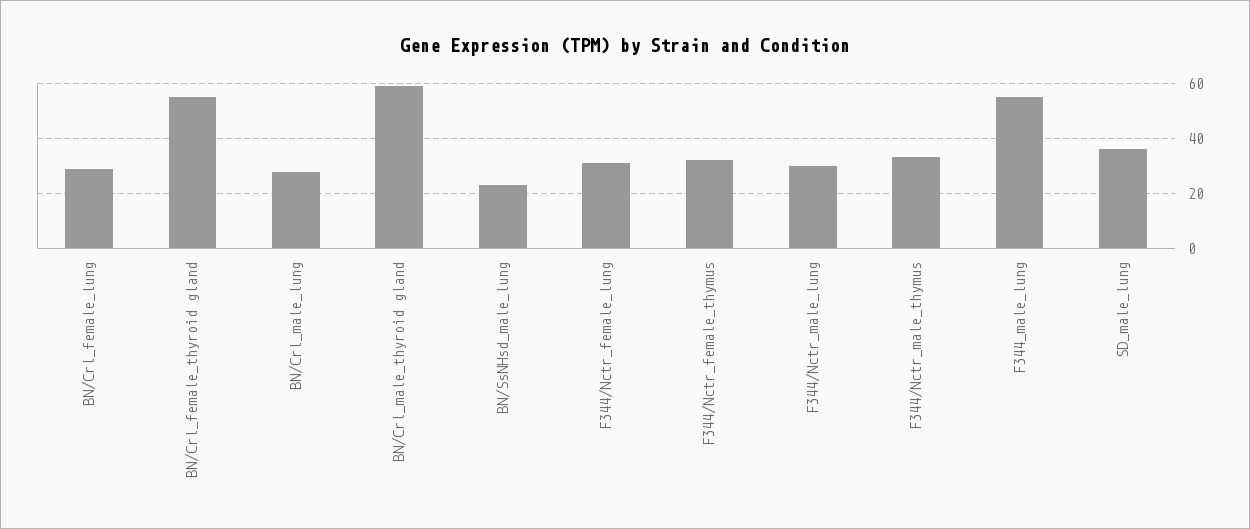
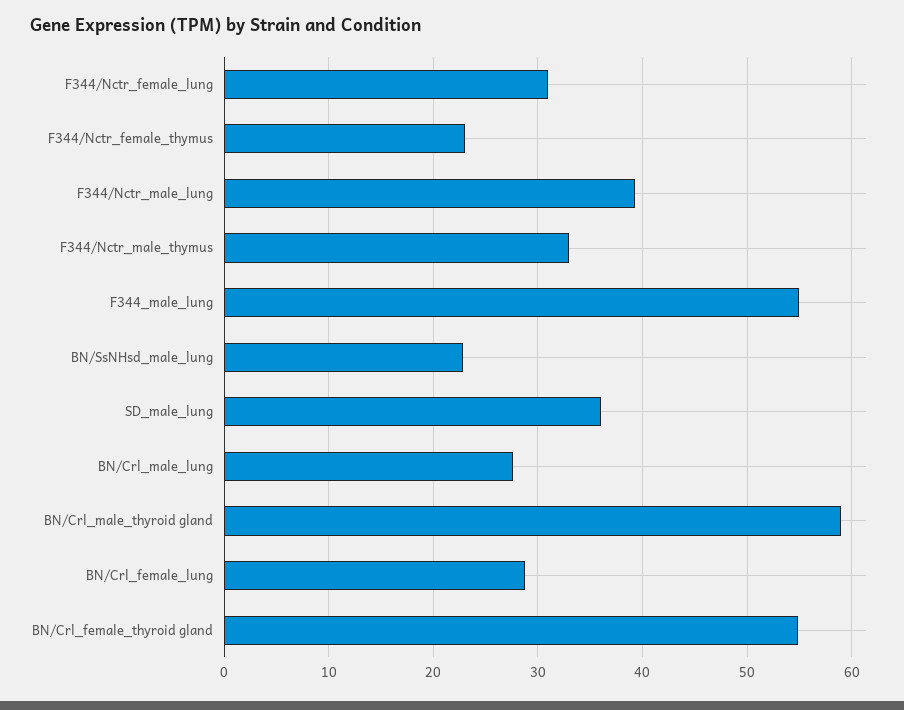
F344/Nctr_female_thymus: 32.5 -> 23
F344/Nctr_male_lung: 30 -> 39

